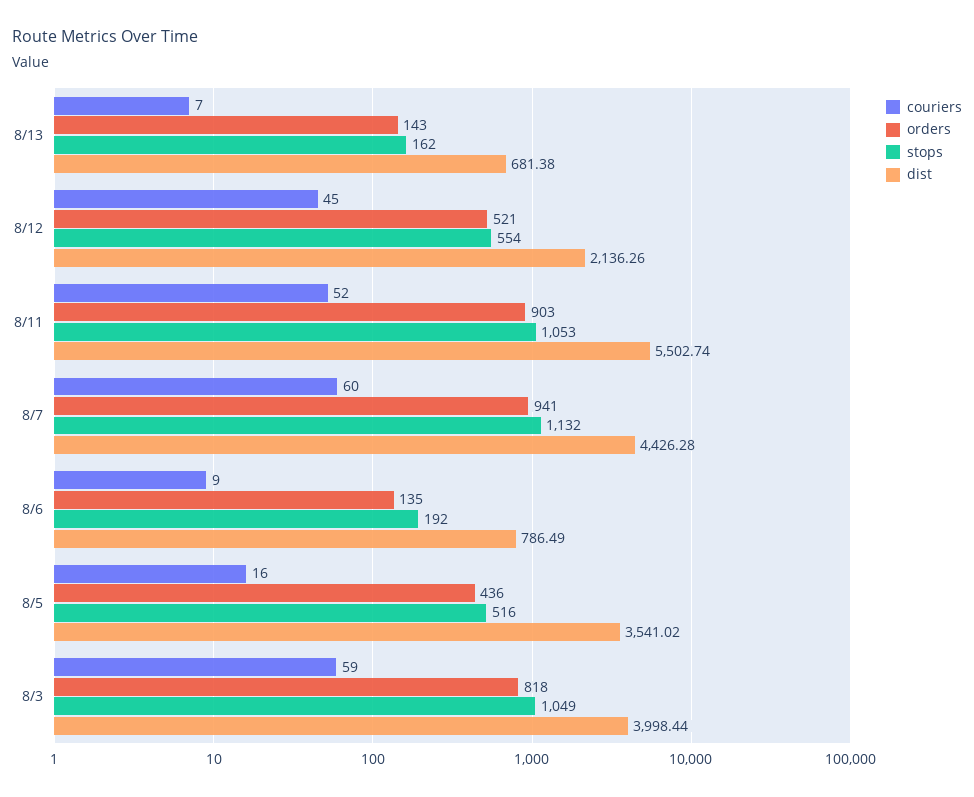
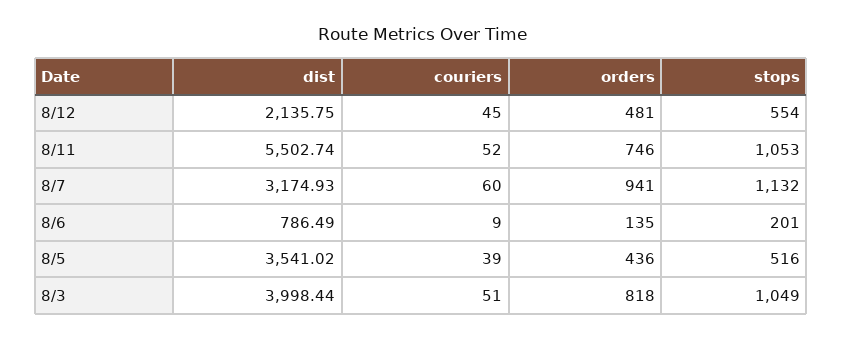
couriers, 8/13: 7 -> none
orders, 8/13: 143 -> none
stops, 8/13: 162 -> none
dist, 8/13: 681.38 -> none
orders, 8/12: 521 -> 481
dist, 8/12: 2136.26 -> 2135.75
orders, 8/11: 903 -> 746
dist, 8/7: 4426.28 -> 3174.93
stops, 8/6: 192 -> 201
couriers, 8/5: 16 -> 39
couriers, 8/3: 59 -> 51

